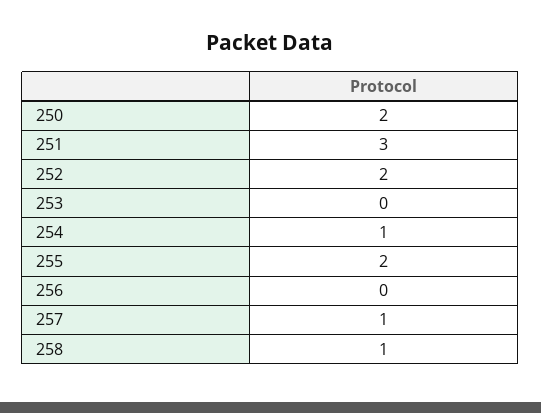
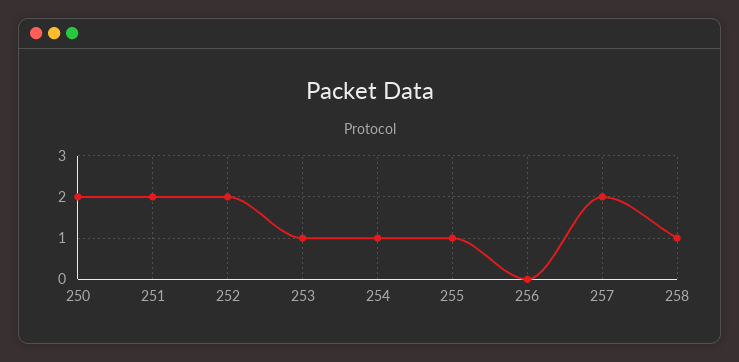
251: 3 -> 2
253: 0 -> 1
255: 2 -> 1
257: 1 -> 2

